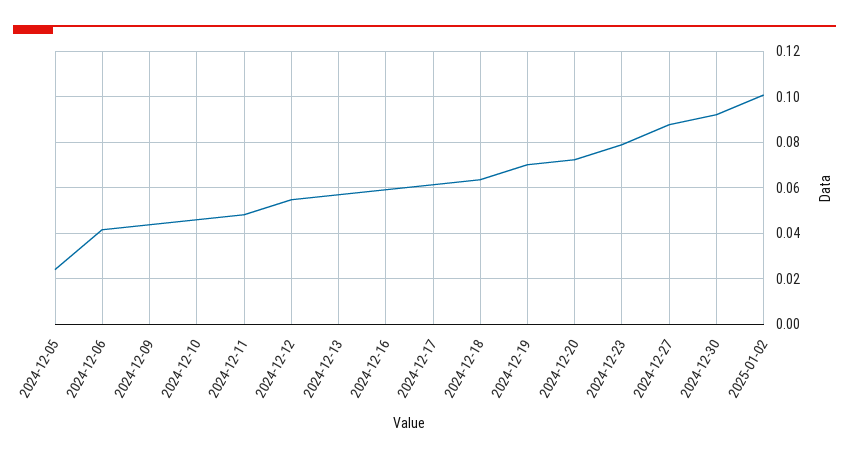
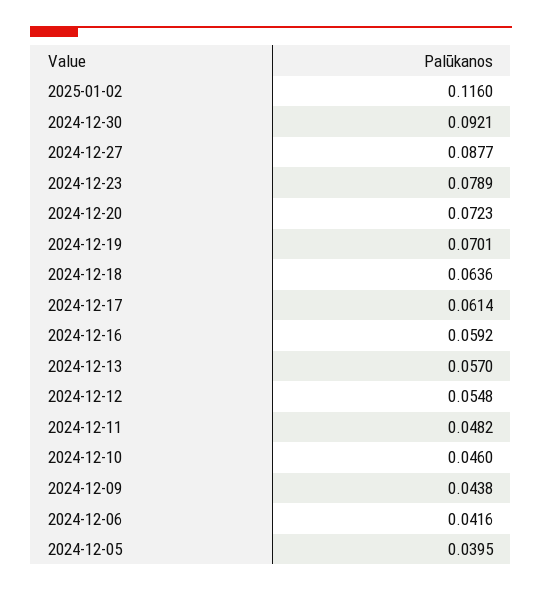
2024-12-05: 0.025 -> 0.0395
2025-01-02: 0.1 -> 0.116

